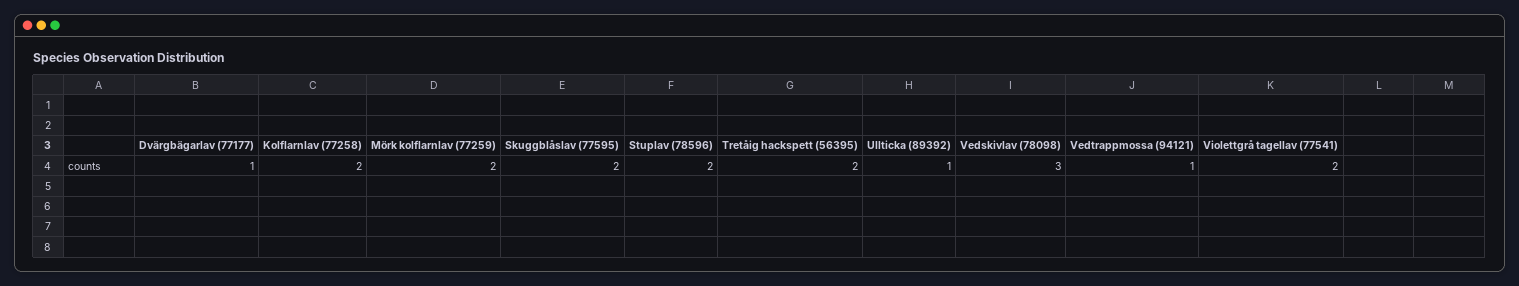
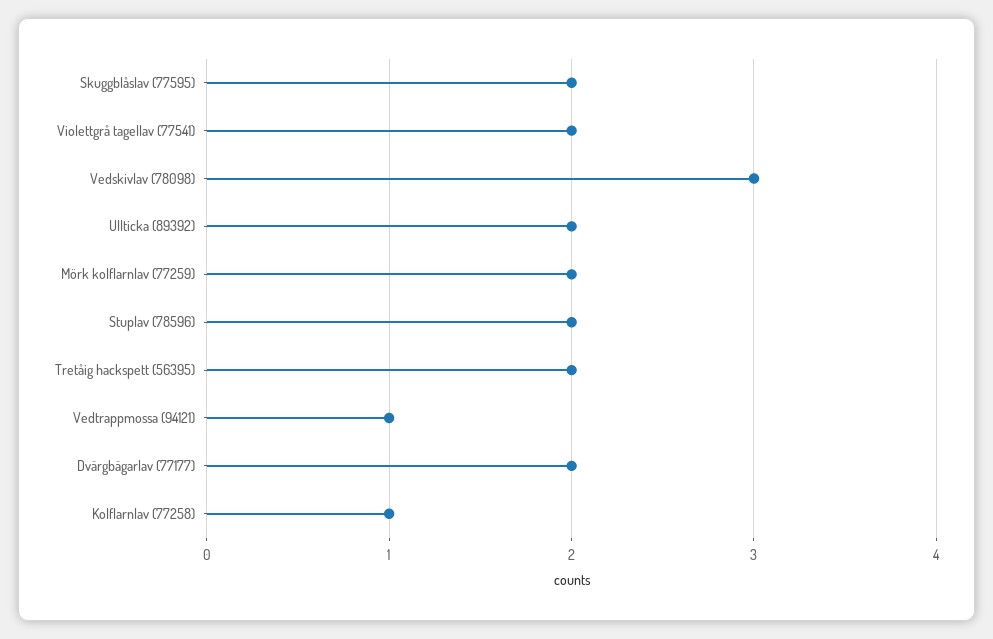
Dvärgbägarlav (77177): 1 -> 2
Kolflarnlav (77258): 2 -> 1
Ullticka (89392): 1 -> 2

